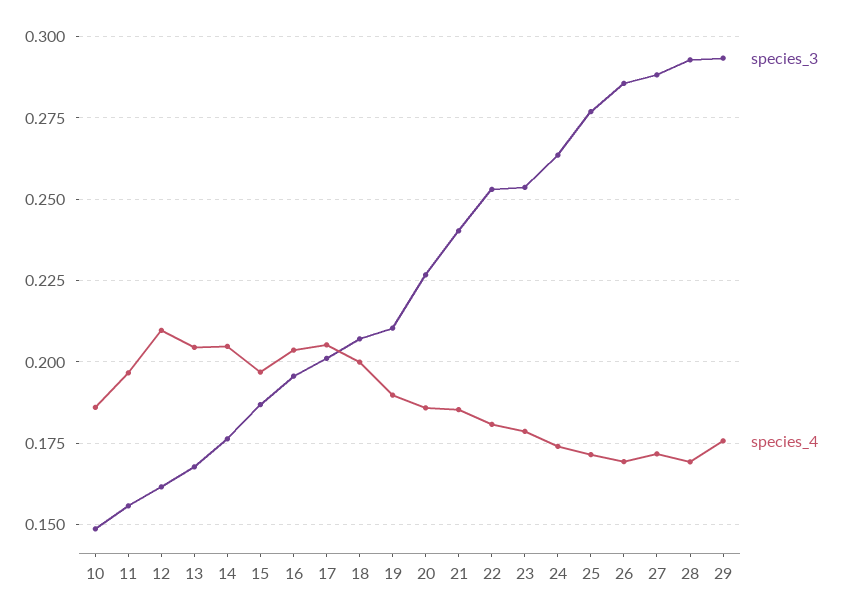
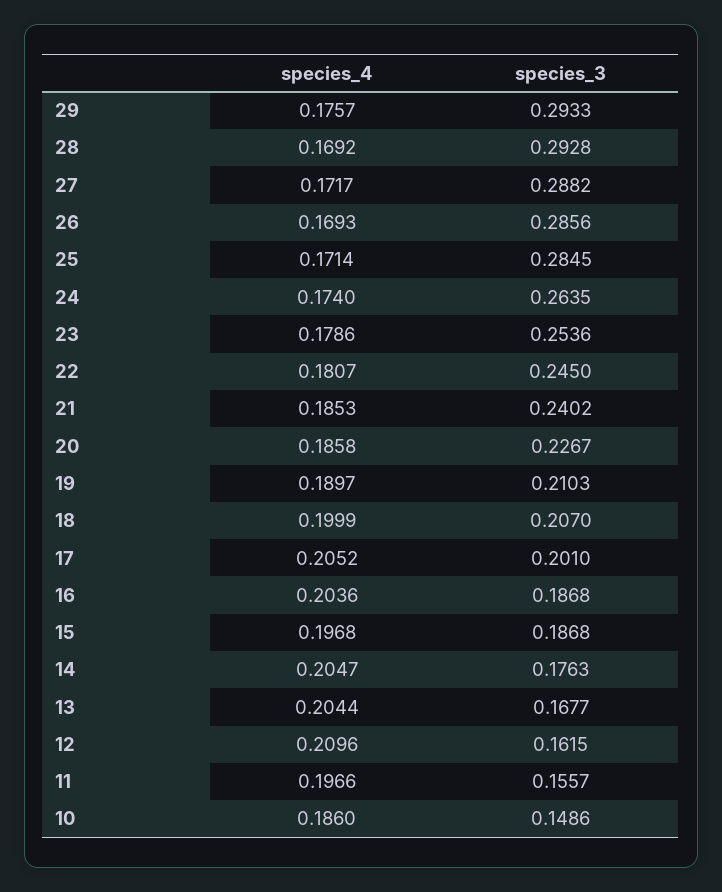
species_3, 16: 0.195 -> 0.1868
species_3, 22: 0.2525 -> 0.245
species_3, 25: 0.2775 -> 0.2845

